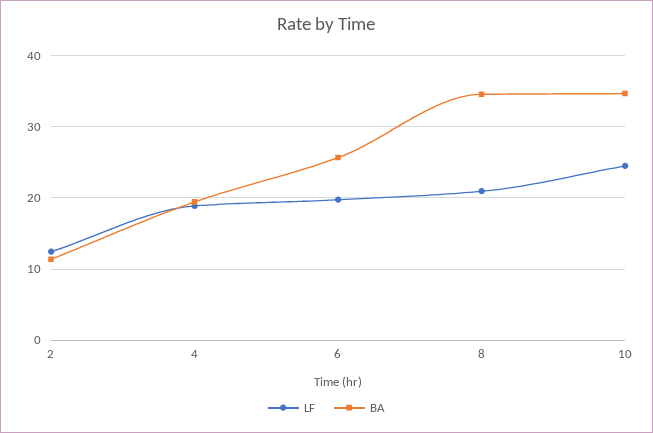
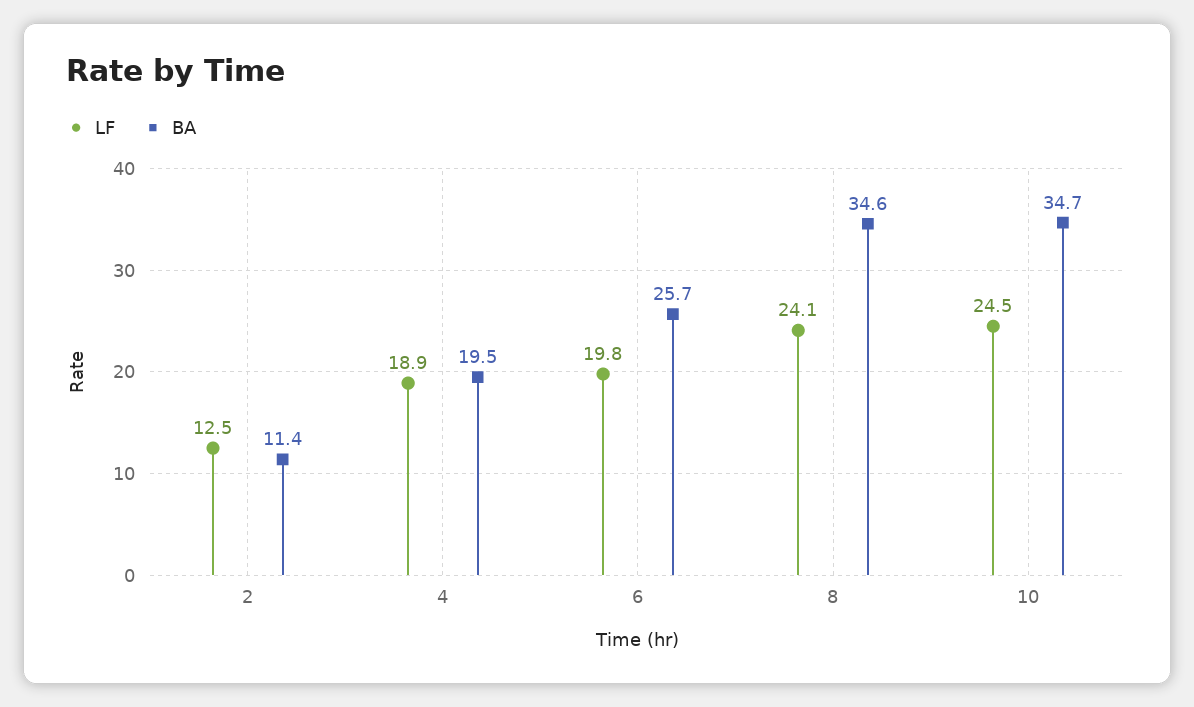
LF, 8: 21 -> 24.1

